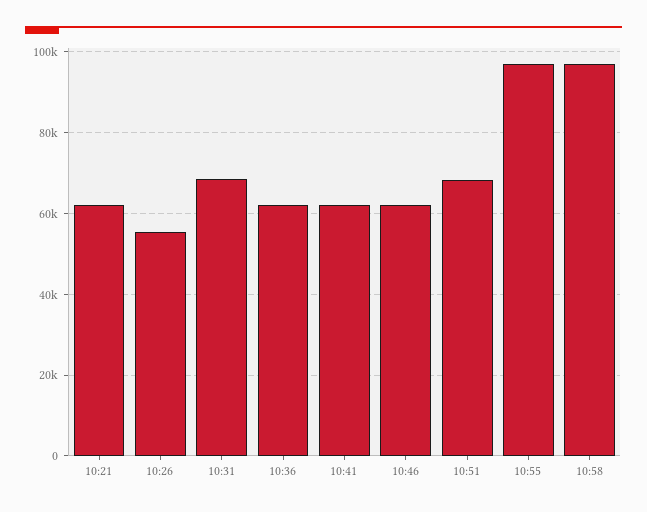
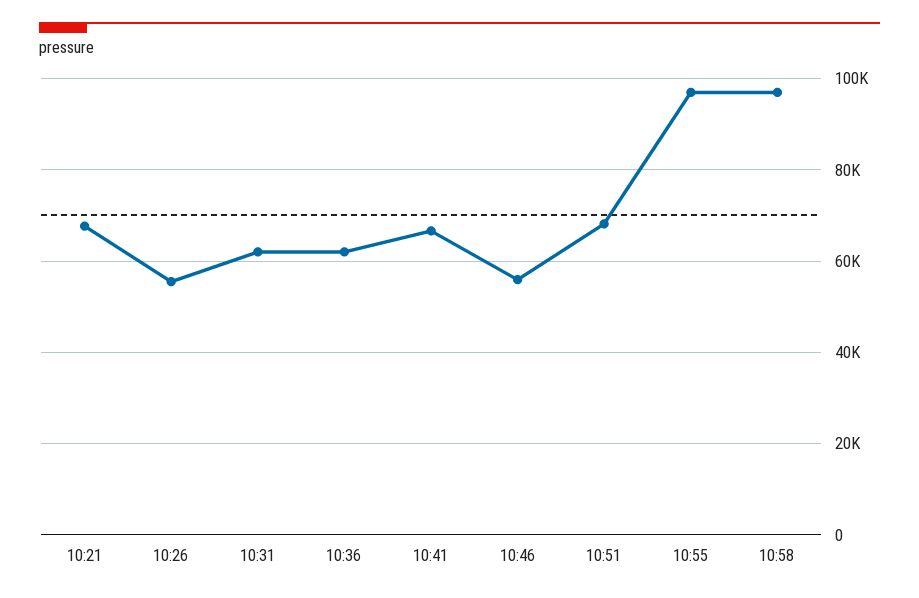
10:21: 62000 -> 68000
10:31: 68000 -> 62000
10:41: 62000 -> 66000
10:46: 62000 -> 56000

